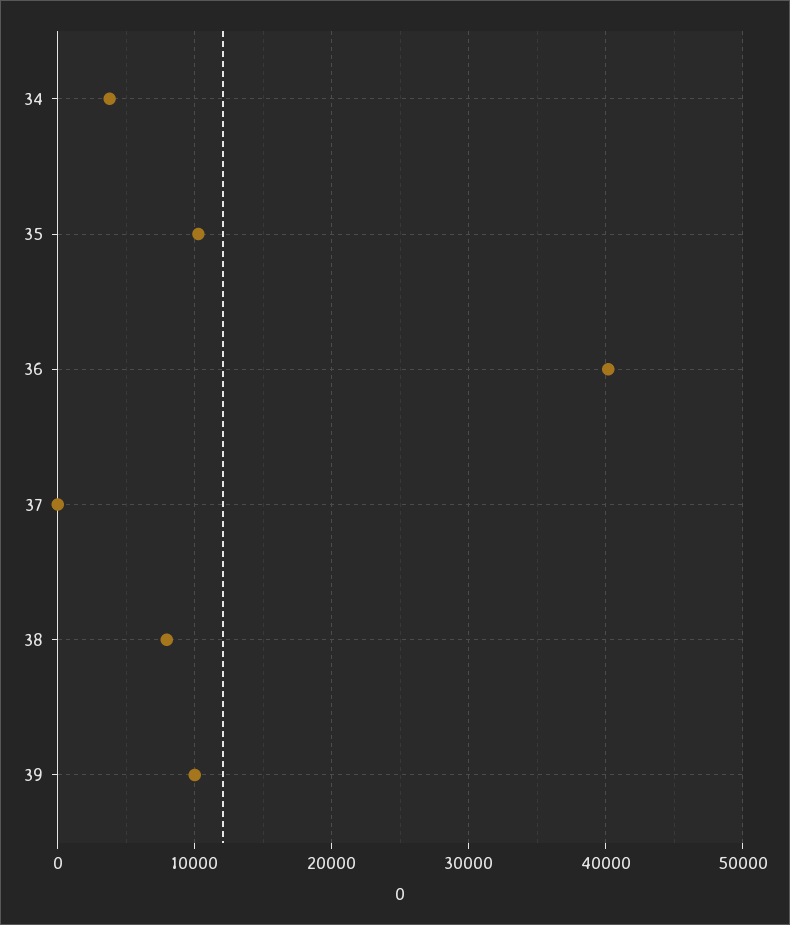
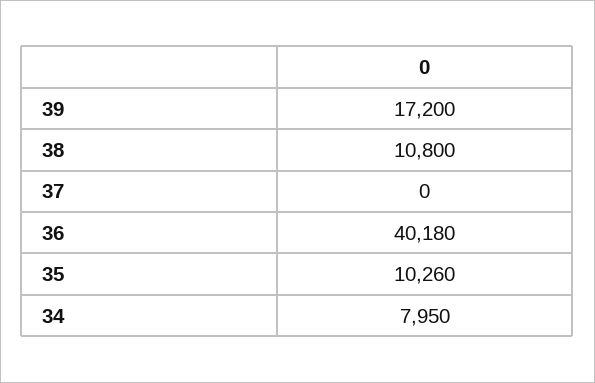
34: 4000 -> 7950
38: 8000 -> 10800
39: 10000 -> 17200

